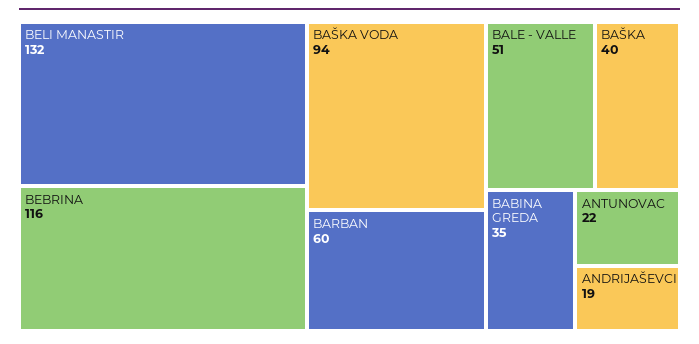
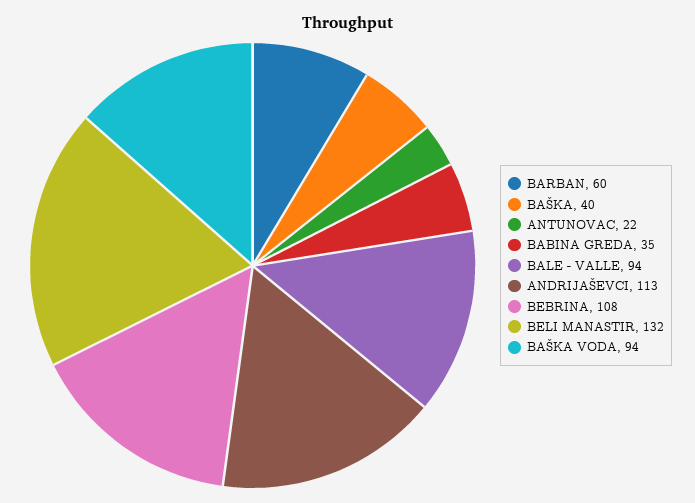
BEBRINA: 116 -> 108
BALE - VALLE: 51 -> 94
ANDRIJAŠEVCI: 19 -> 113

